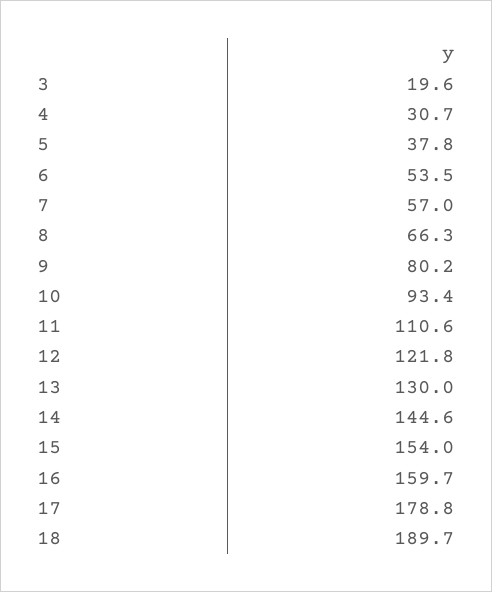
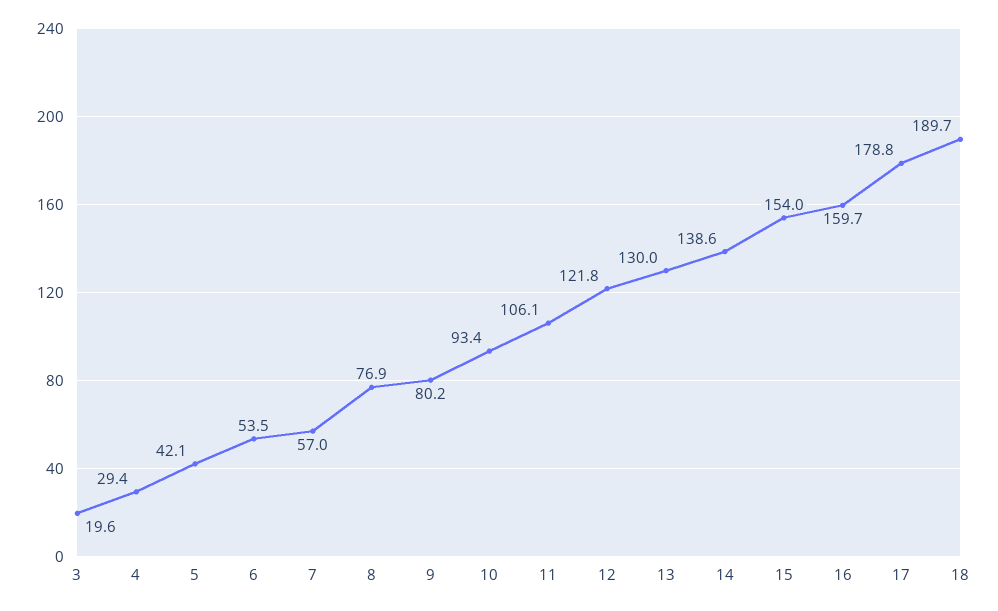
4: 30.7 -> 29.4
5: 37.8 -> 42.1
8: 66.3 -> 76.9
11: 110.6 -> 106.1
14: 144.6 -> 138.6

